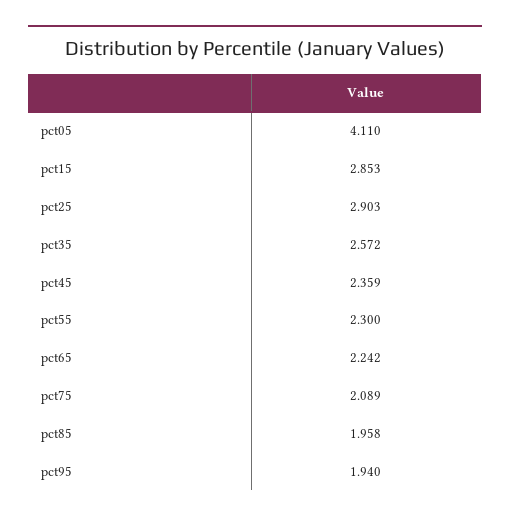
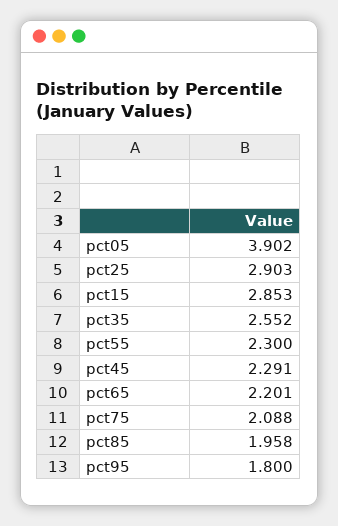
pct05: 4.11 -> 3.902
pct35: 2.572 -> 2.552
pct45: 2.359 -> 2.291
pct65: 2.242 -> 2.201
pct75: 2.089 -> 2.088
pct95: 1.94 -> 1.8

